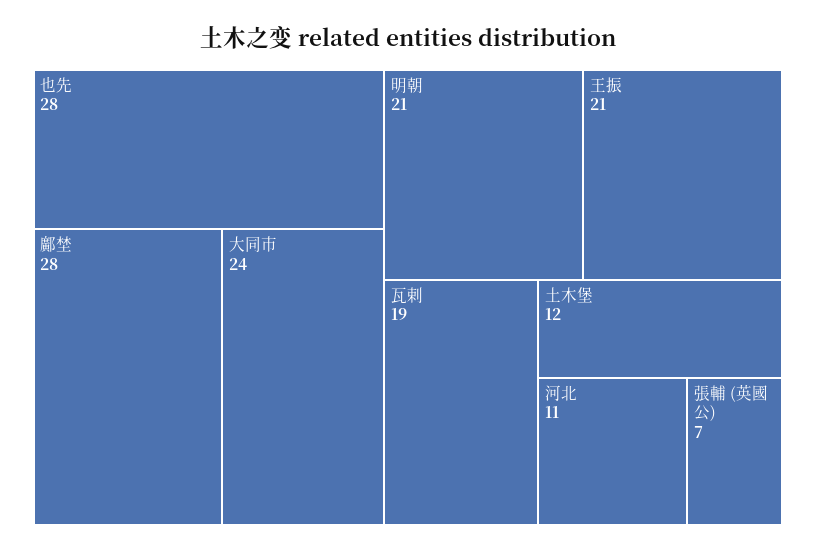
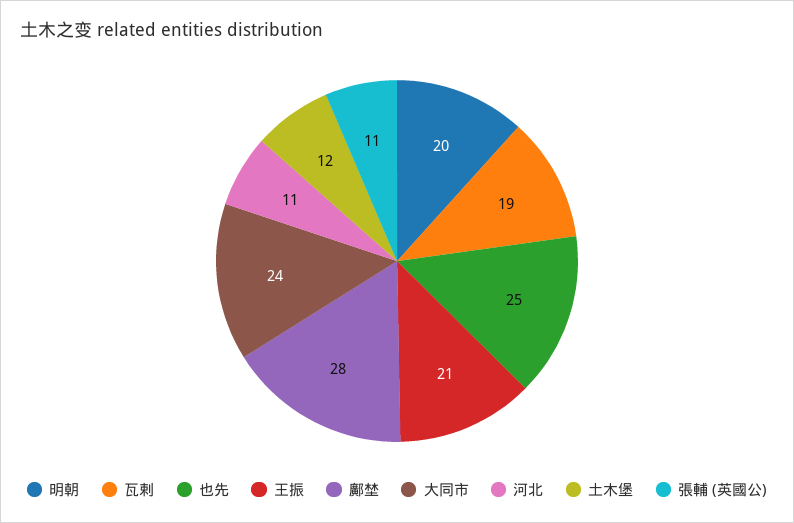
也先: 28 -> 25
明朝: 21 -> 20
張輔 (英國公): 7 -> 11

